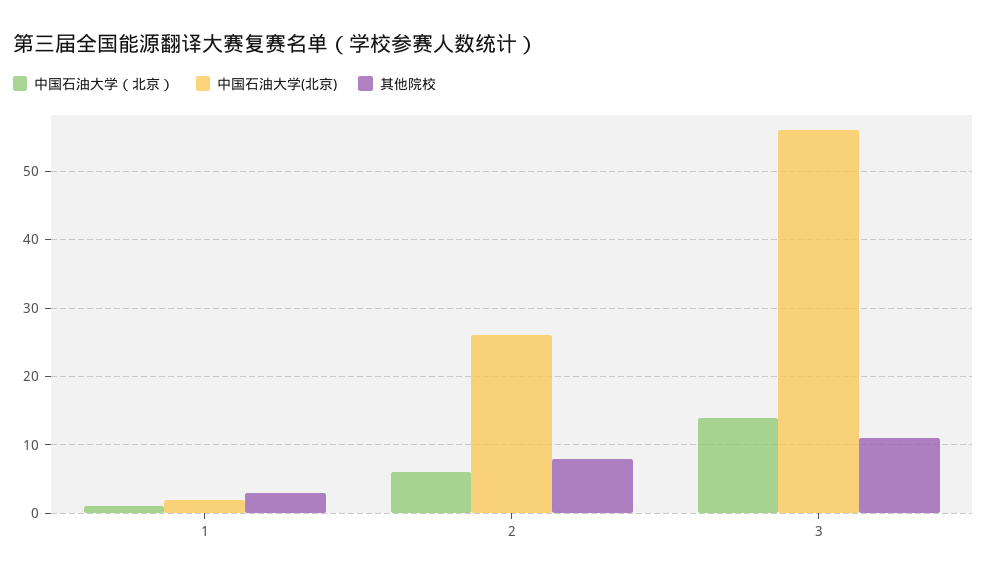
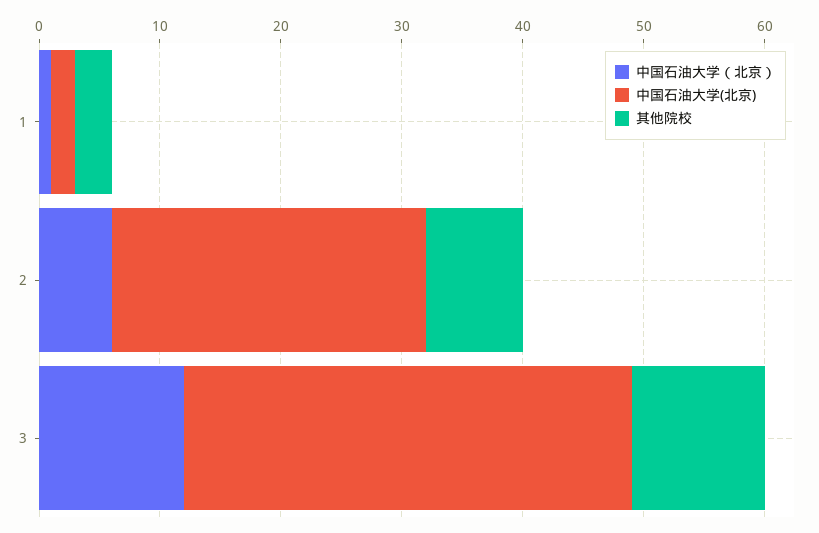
中国石油大学（北京）, 3: 14 -> 12
中国石油大学(北京), 3: 56 -> 37

